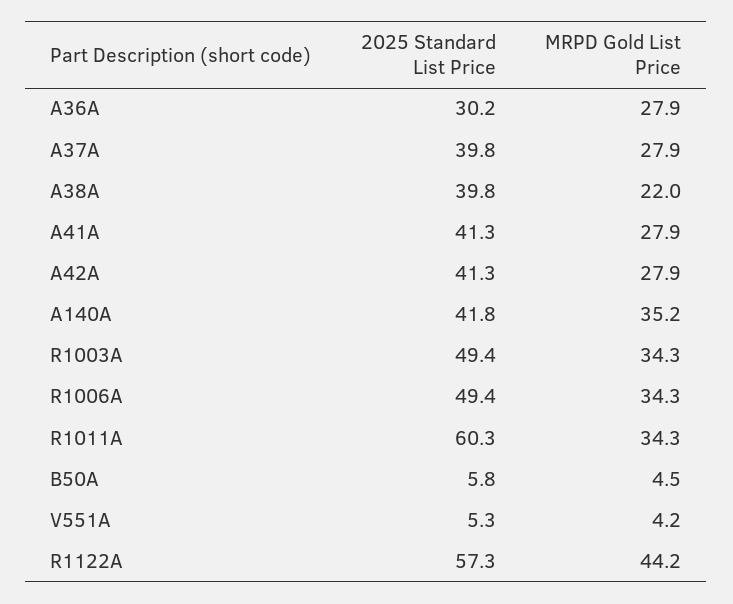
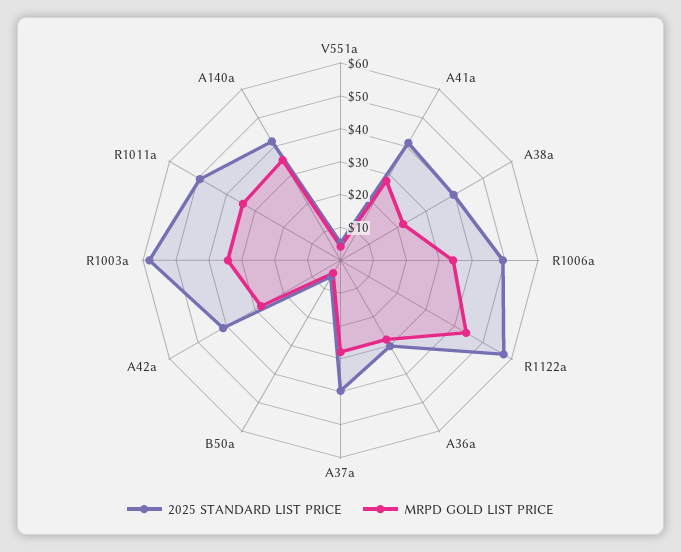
2025 Standard List Price, R1003A: 49.4 -> 57.5
2025 Standard List Price, R1011A: 60.3 -> 50

